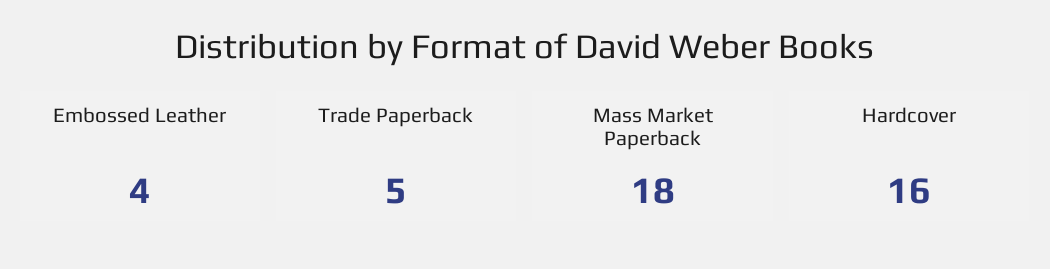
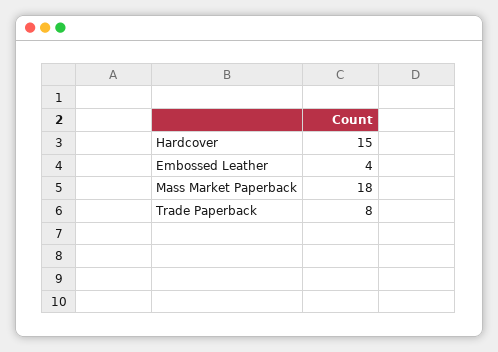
Trade Paperback: 5 -> 8
Hardcover: 16 -> 15

